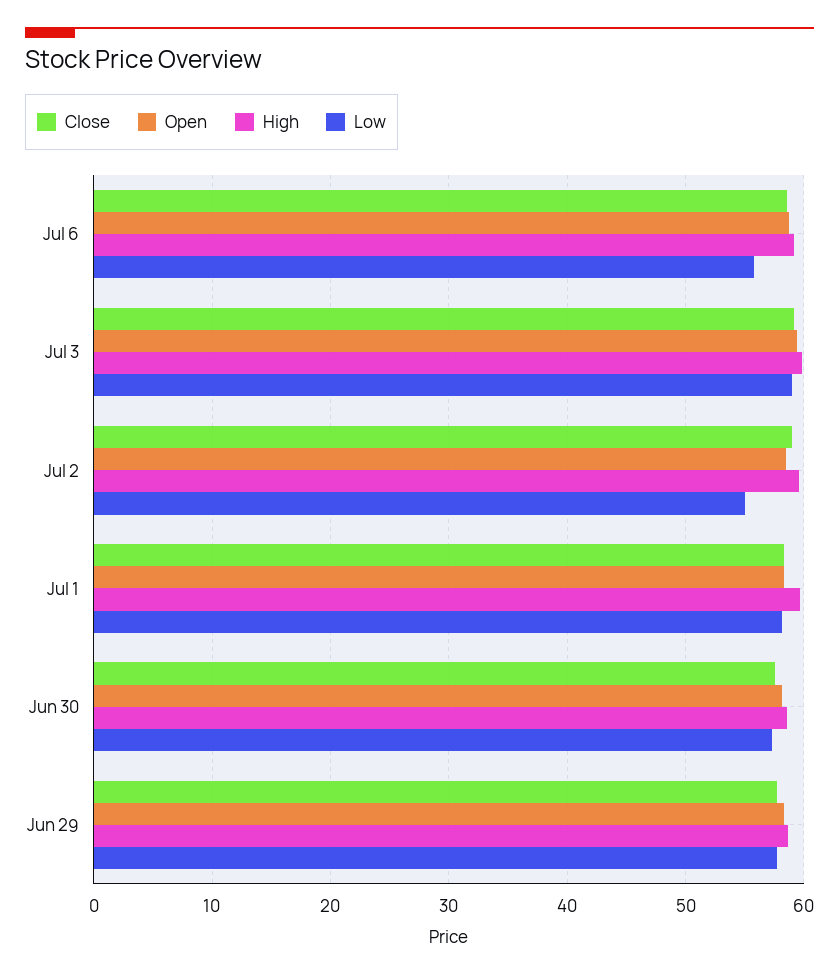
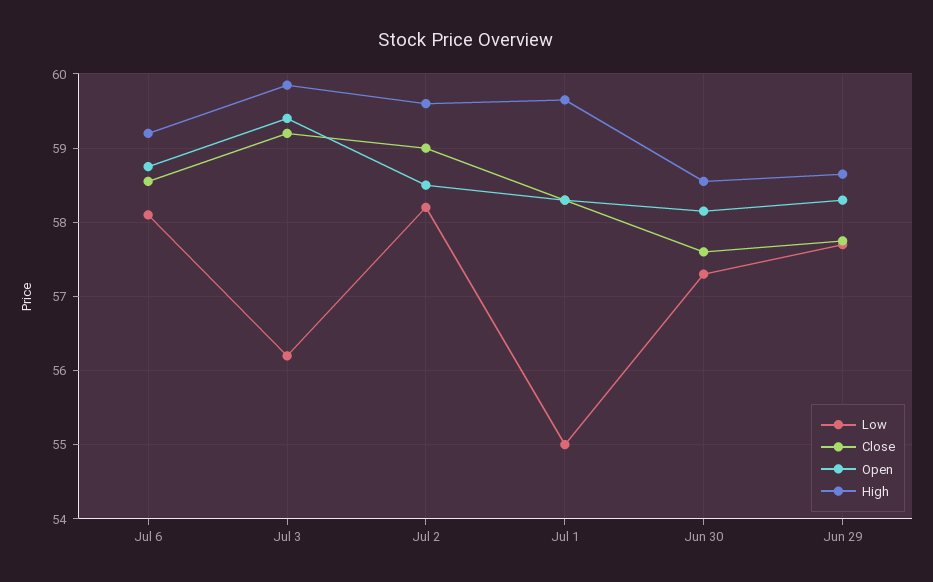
Low, Jul 6: 56 -> 58.1
Low, Jul 3: 59 -> 56.2
Low, Jul 2: 55 -> 58.2
Low, Jul 1: 58 -> 55

